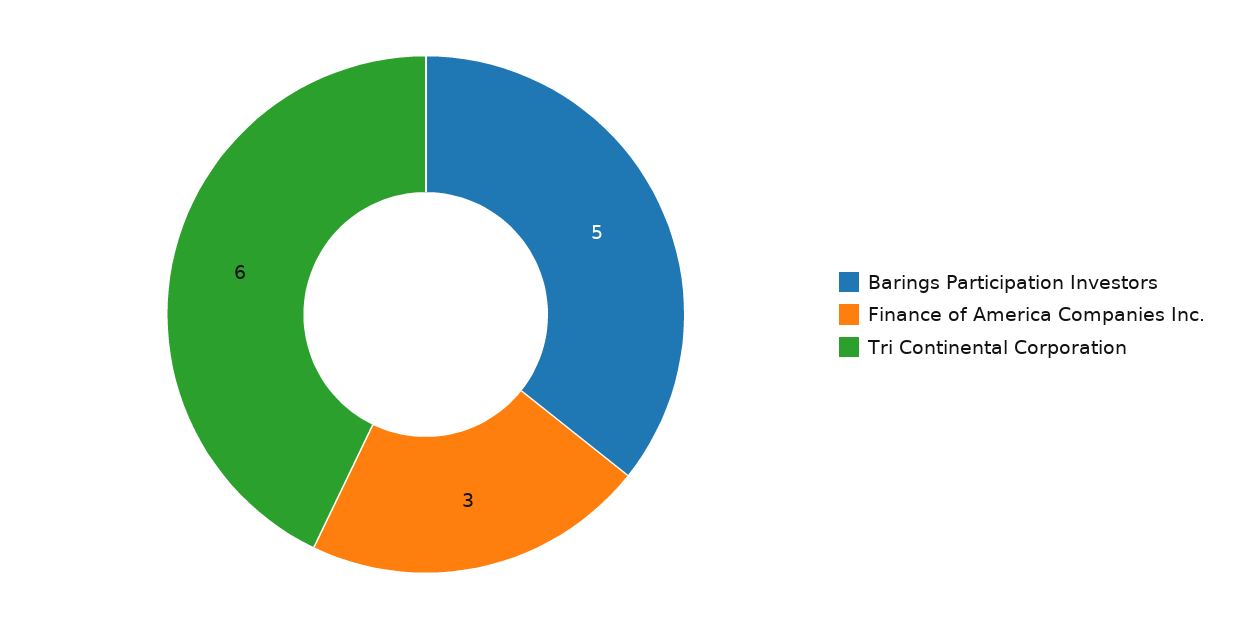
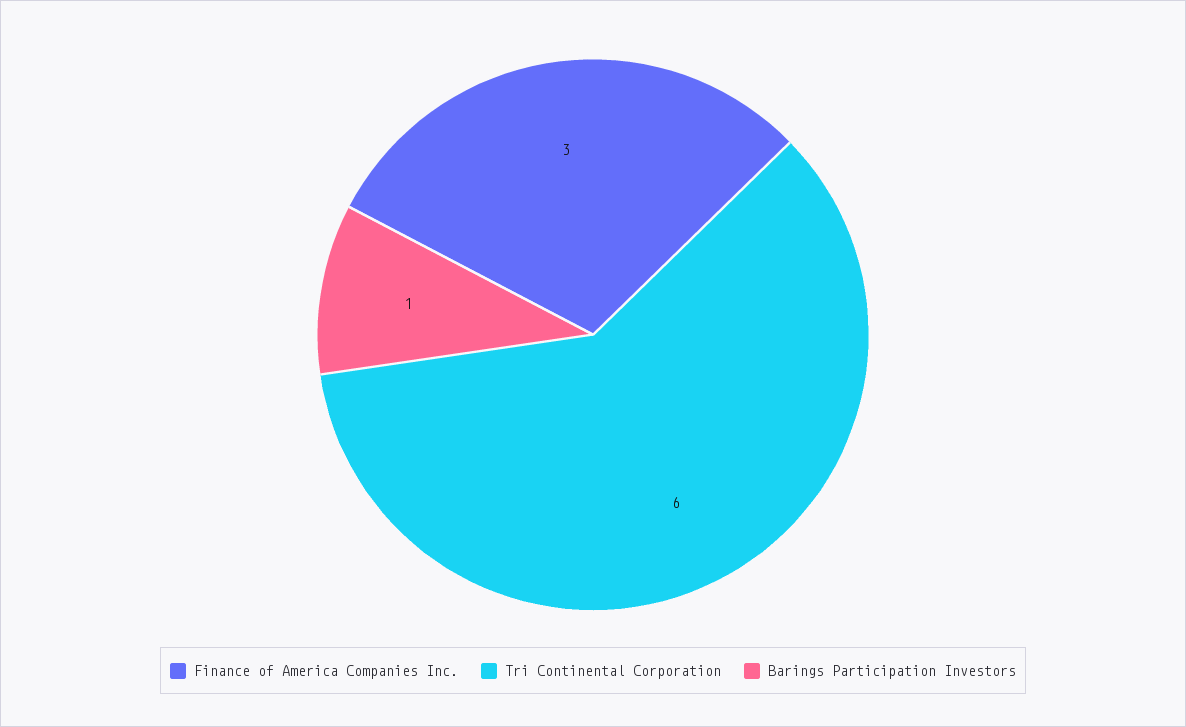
Barings Participation Investors: 5 -> 1

